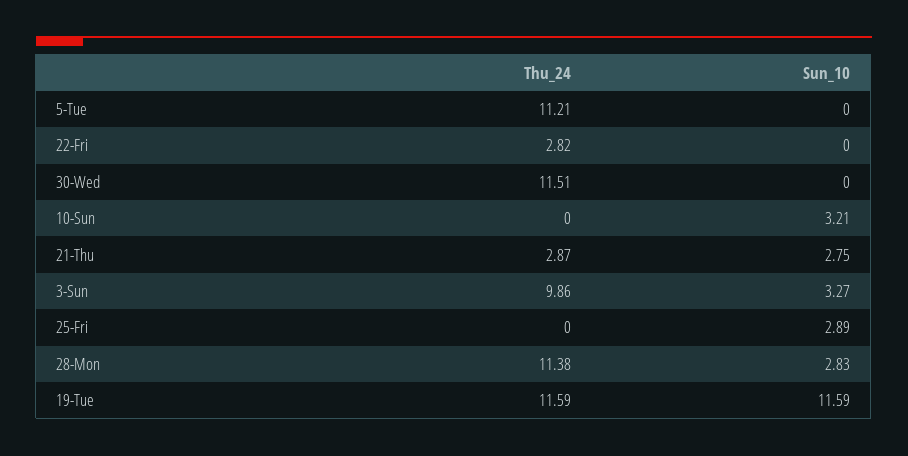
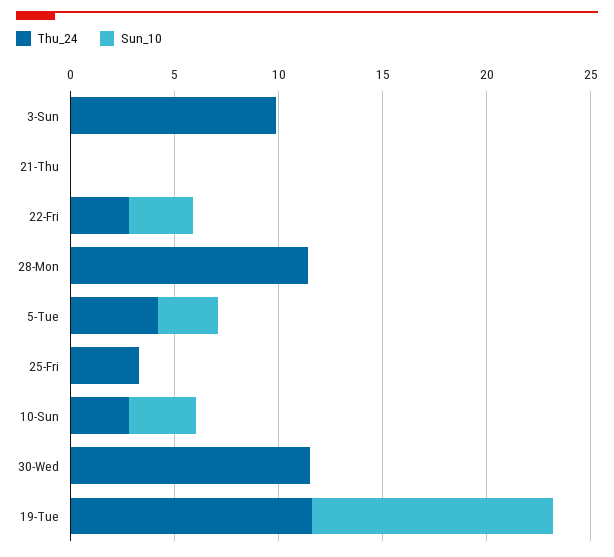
Thu_24, 5-Tue: 11.21 -> 4
Sun_10, 5-Tue: 0 -> 3
Sun_10, 22-Fri: 0 -> 3
Thu_24, 10-Sun: 0 -> 3
Thu_24, 21-Thu: 2.87 -> 0
Sun_10, 21-Thu: 2.75 -> 0
Sun_10, 3-Sun: 3.27 -> 0
Thu_24, 25-Fri: 0 -> 3
Sun_10, 25-Fri: 2.89 -> 0
Sun_10, 28-Mon: 2.83 -> 0

